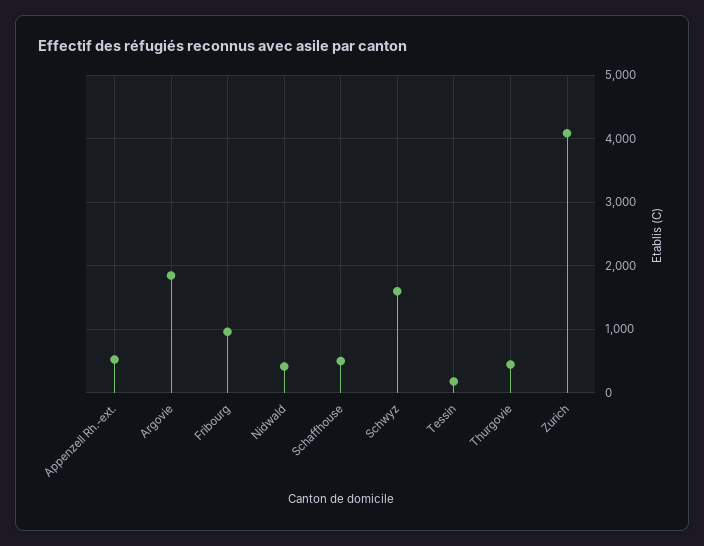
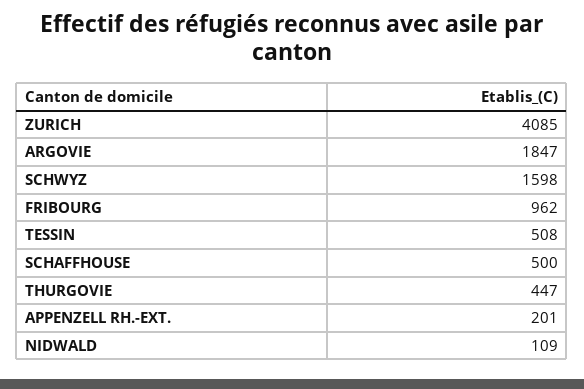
Appenzell Rh.-ext.: 500 -> 201
Nidwald: 400 -> 109
Tessin: 200 -> 508

